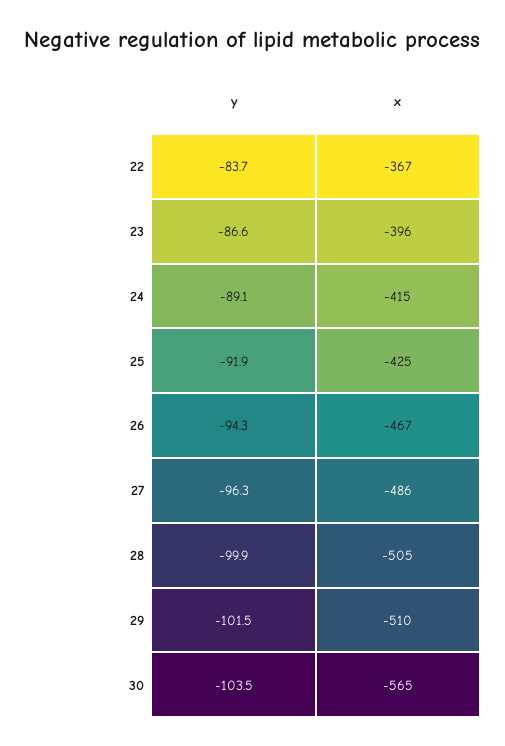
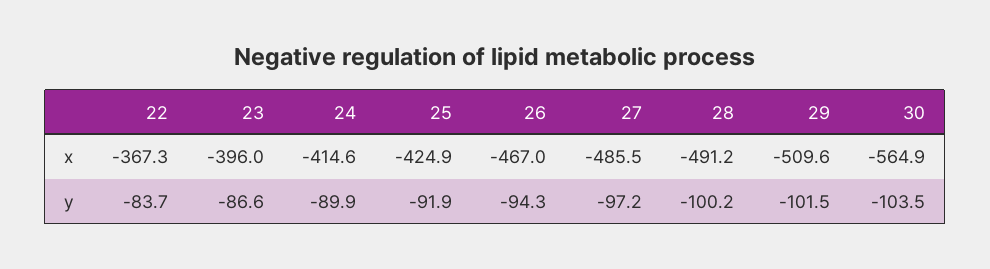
y, 24: -89.1 -> -89.9
y, 27: -96.3 -> -97.2
y, 28: -99.9 -> -100.2
x, 28: -505 -> -491.2

